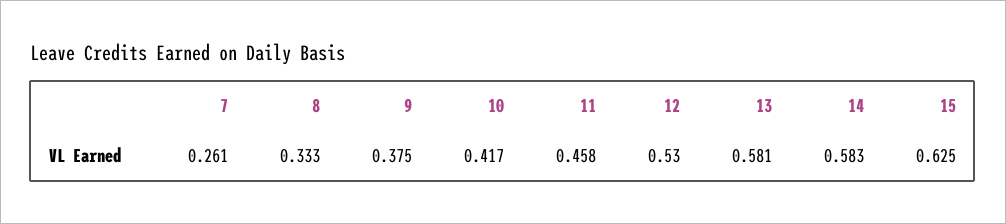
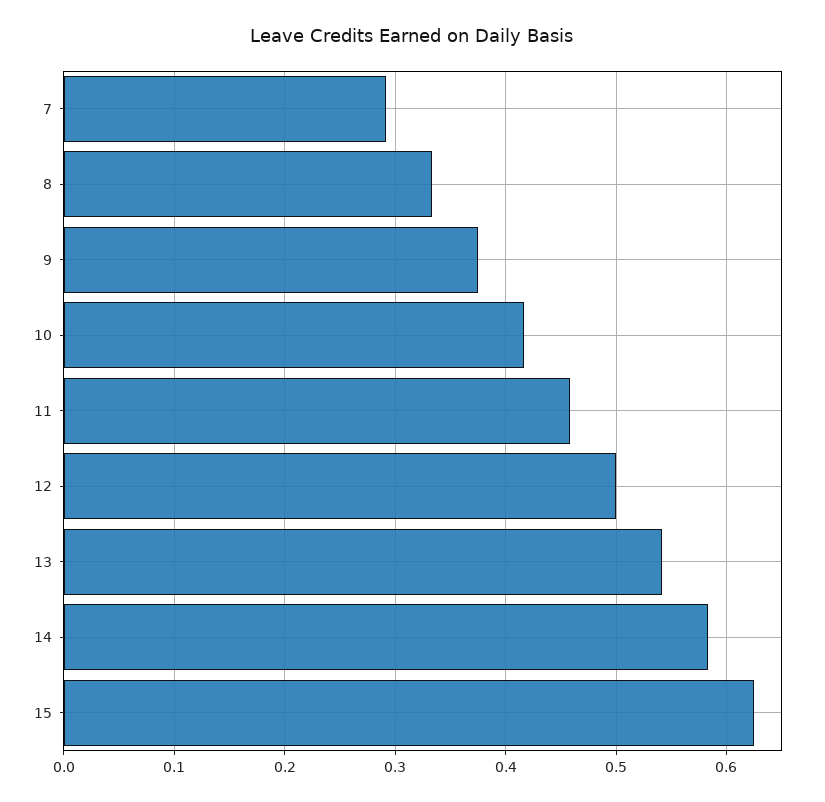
7: 0.261 -> 0.29
12: 0.53 -> 0.5
13: 0.581 -> 0.54

